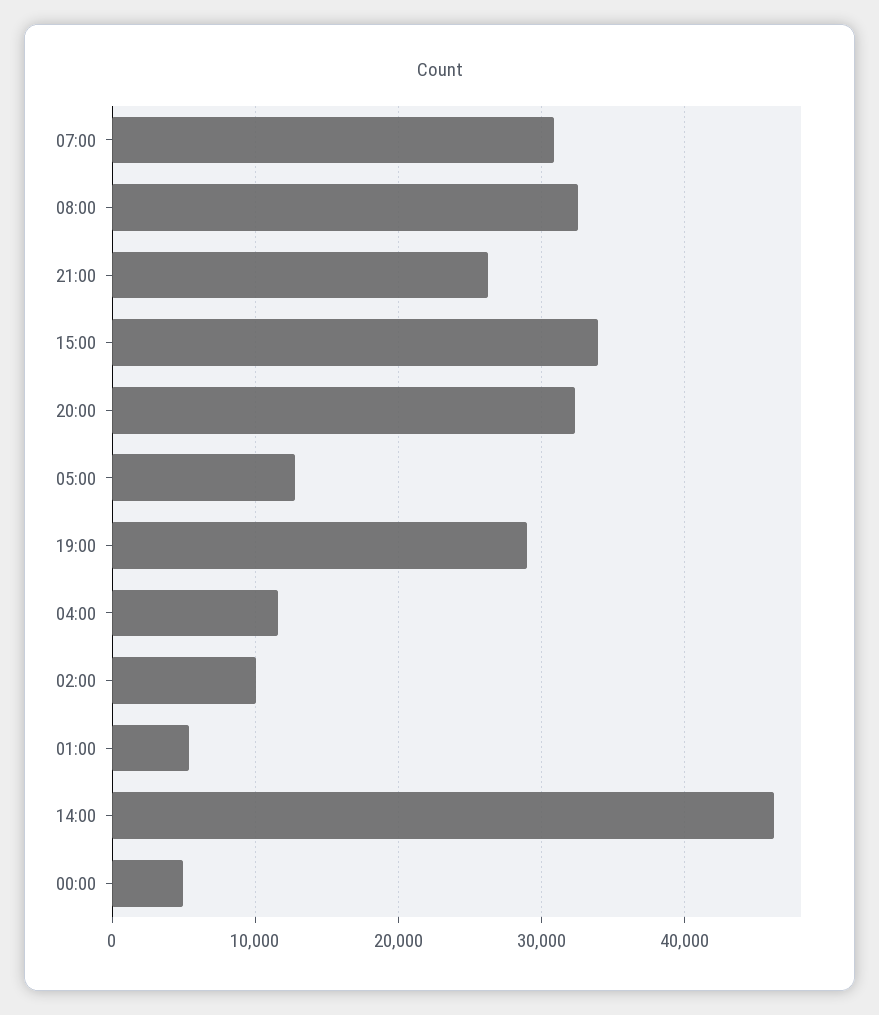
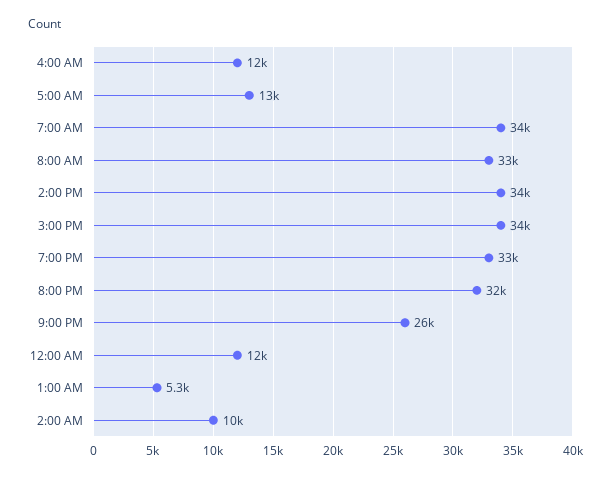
07:00: 31000 -> 34000
19:00: 29000 -> 33000
14:00: 46000 -> 34000
00:00: 5000 -> 12000

